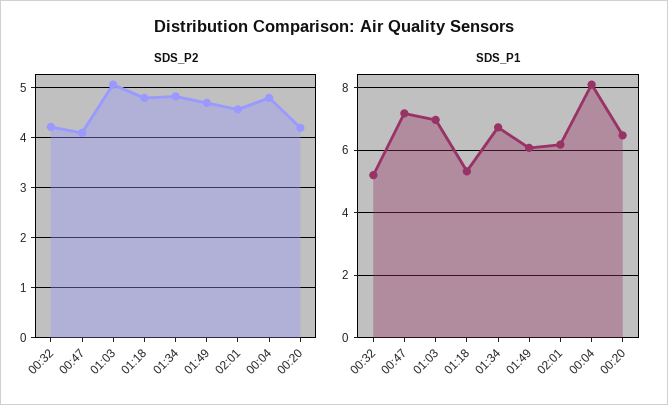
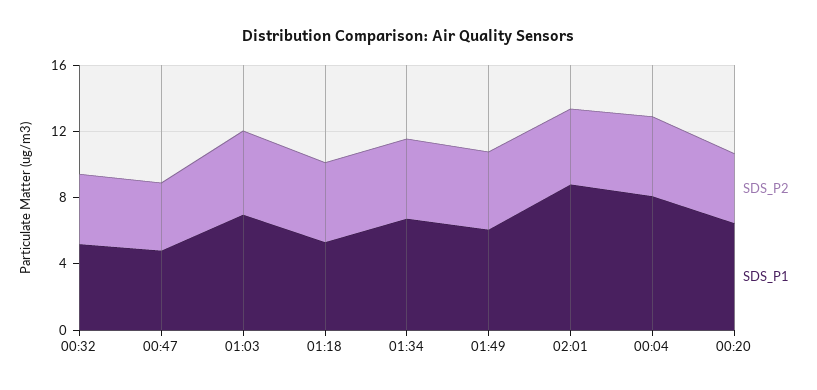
SDS_P1, 00:47: 7.2 -> 5
SDS_P1, 02:01: 6.2 -> 9

